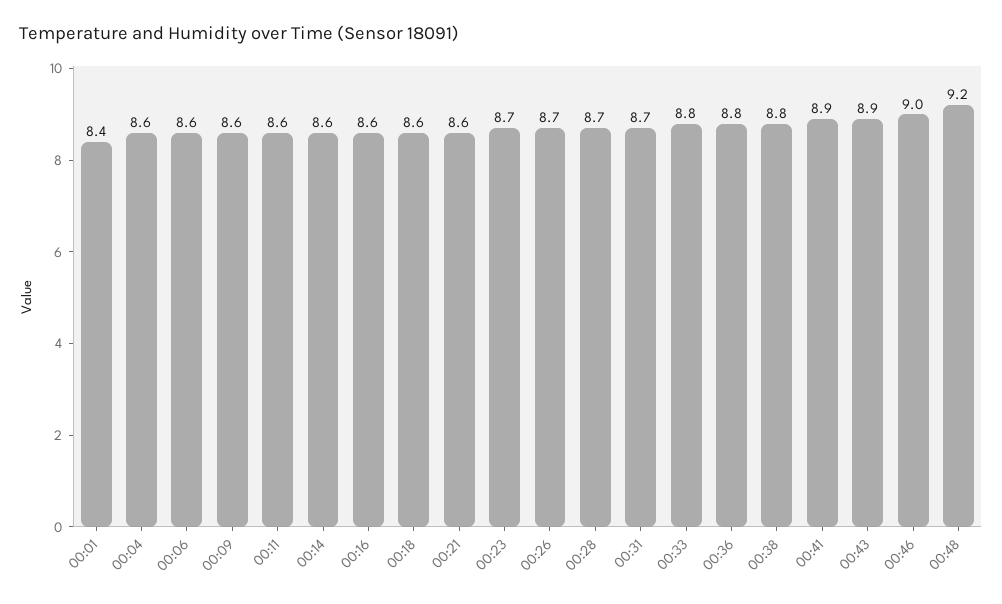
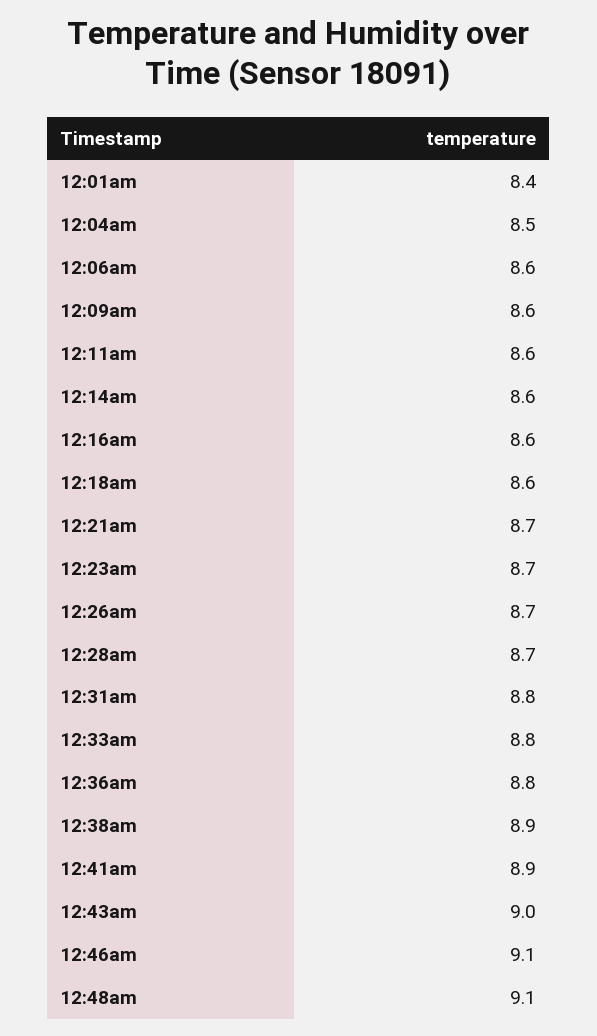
00:04: 8.6 -> 8.5
00:21: 8.6 -> 8.7
00:31: 8.7 -> 8.8
00:38: 8.8 -> 8.9
00:43: 8.9 -> 9
00:46: 9 -> 9.1
00:48: 9.2 -> 9.1

